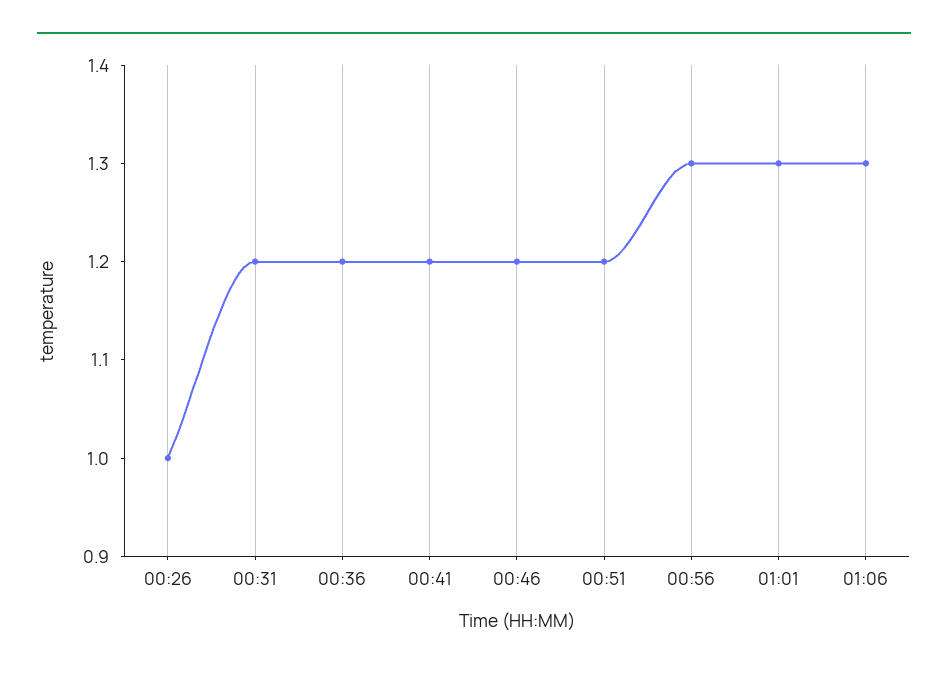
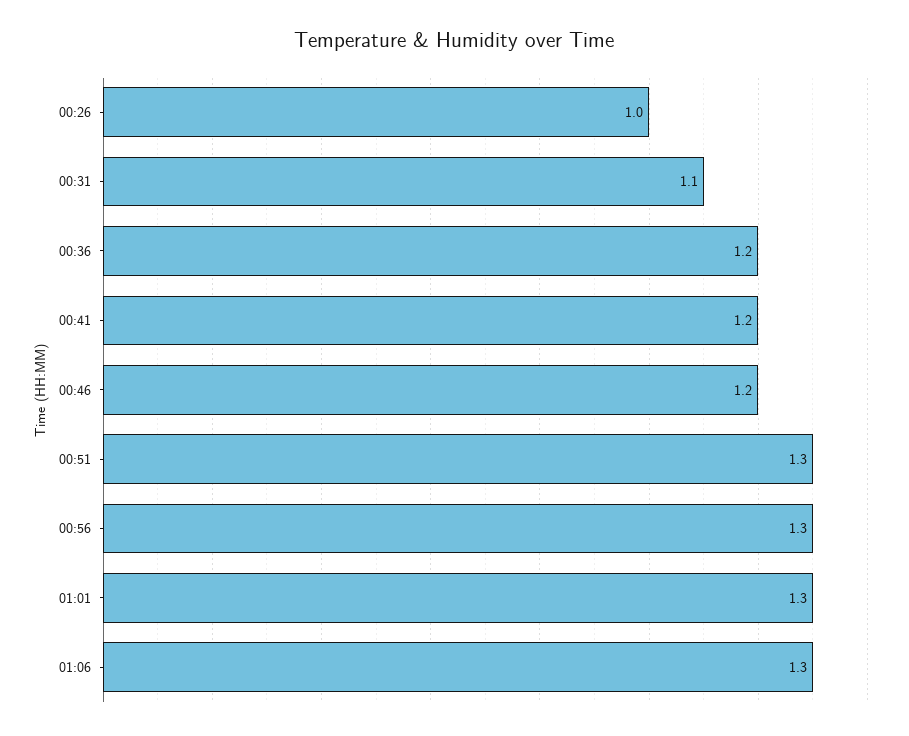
00:31: 1.2 -> 1.1
00:51: 1.2 -> 1.3

